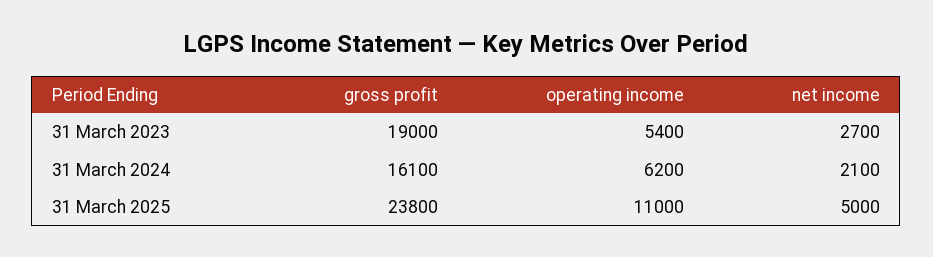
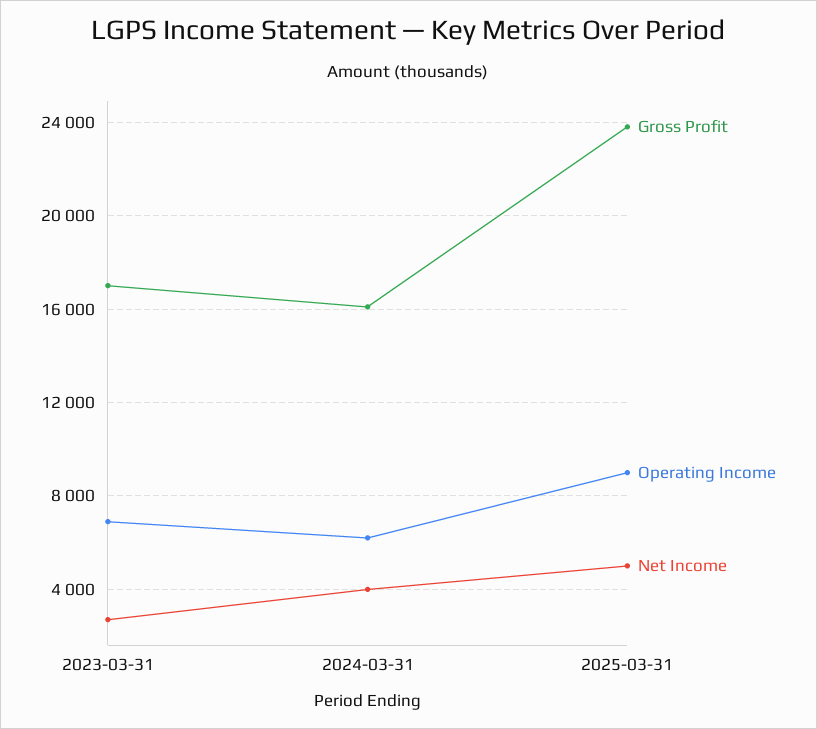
gross profit, 31 March 2023: 19000 -> 17000
operating income, 31 March 2023: 5400 -> 7000
net income, 31 March 2024: 2100 -> 4000
operating income, 31 March 2025: 11000 -> 9000

